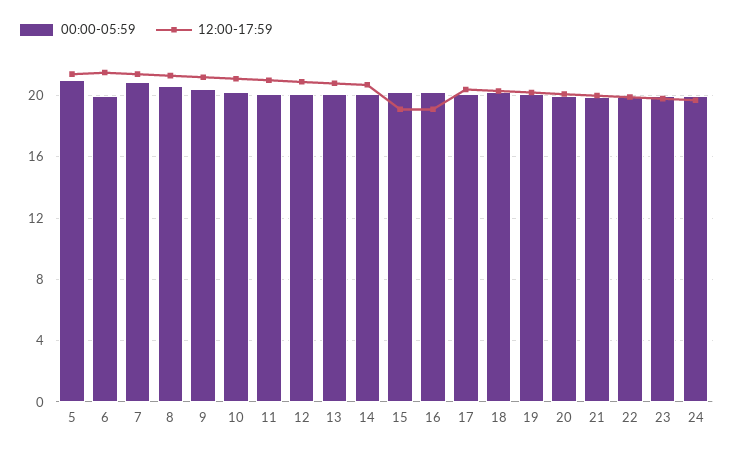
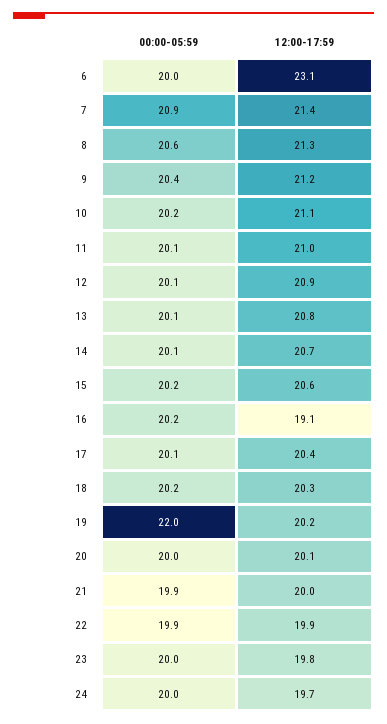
00:00-05:59, 5: 21 -> none
12:00-17:59, 5: 21.5 -> none
12:00-17:59, 6: 21.5 -> 23.1
12:00-17:59, 15: 19 -> 20.6
00:00-05:59, 19: 20 -> 22

